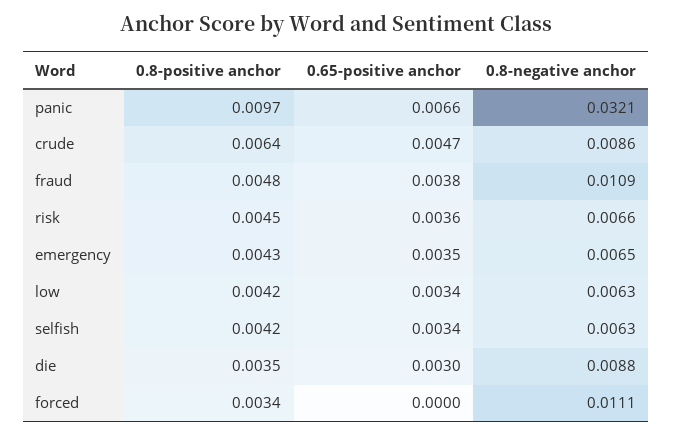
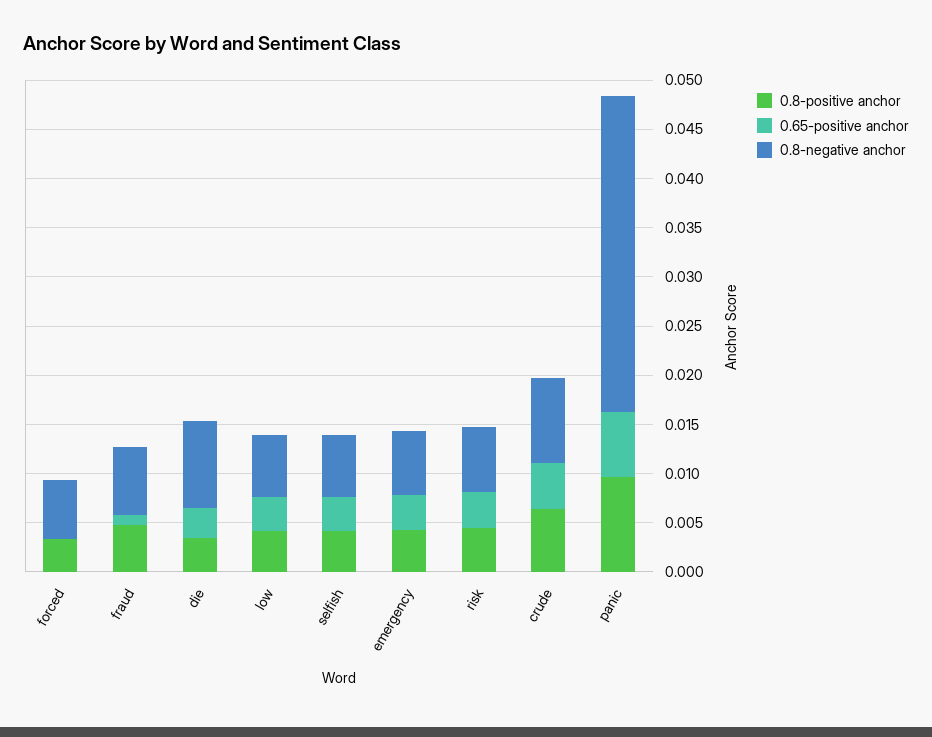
0.65-positive anchor, fraud: 0.0038 -> 0.001
0.8-negative anchor, fraud: 0.0109 -> 0.007
0.8-negative anchor, forced: 0.0111 -> 0.006

